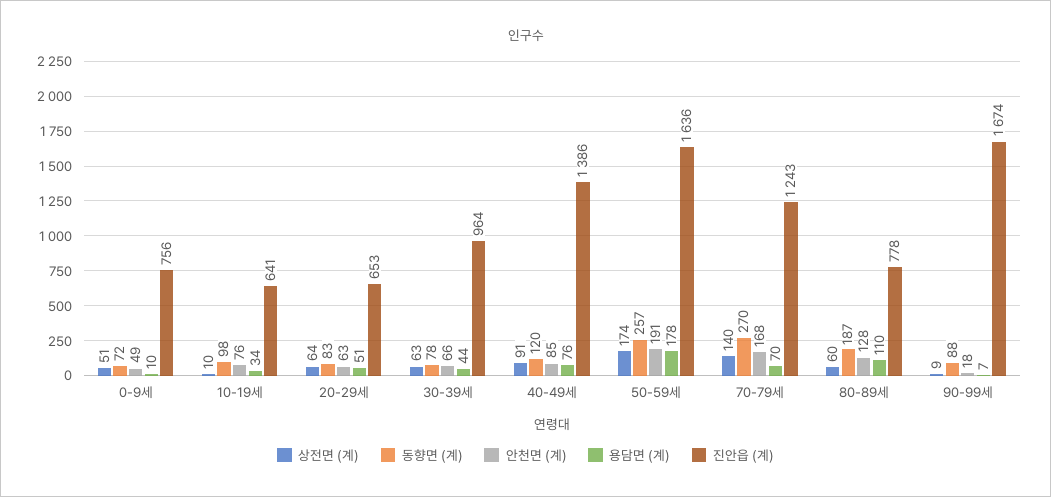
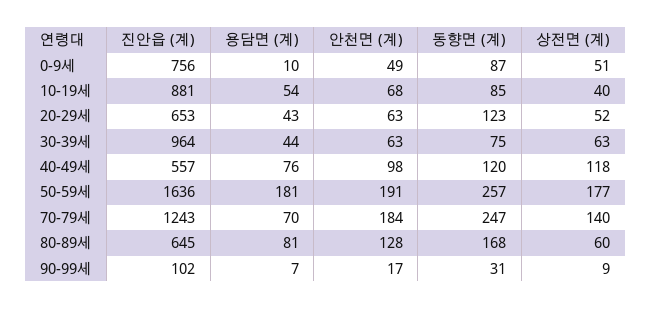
동향면 (계), 0-9세: 72 -> 87
상전면 (계), 10-19세: 10 -> 40
동향면 (계), 10-19세: 98 -> 85
안천면 (계), 10-19세: 76 -> 68
용담면 (계), 10-19세: 34 -> 54
진안읍 (계), 10-19세: 641 -> 881
상전면 (계), 20-29세: 64 -> 52
동향면 (계), 20-29세: 83 -> 123
용담면 (계), 20-29세: 51 -> 43
동향면 (계), 30-39세: 78 -> 75
안천면 (계), 30-39세: 66 -> 63
상전면 (계), 40-49세: 91 -> 118
안천면 (계), 40-49세: 85 -> 98
진안읍 (계), 40-49세: 1386 -> 557
상전면 (계), 50-59세: 174 -> 177
용담면 (계), 50-59세: 178 -> 181
동향면 (계), 70-79세: 270 -> 247
안천면 (계), 70-79세: 168 -> 184
동향면 (계), 80-89세: 187 -> 168
용담면 (계), 80-89세: 110 -> 81
진안읍 (계), 80-89세: 778 -> 645
동향면 (계), 90-99세: 88 -> 31
안천면 (계), 90-99세: 18 -> 17
진안읍 (계), 90-99세: 1674 -> 102

